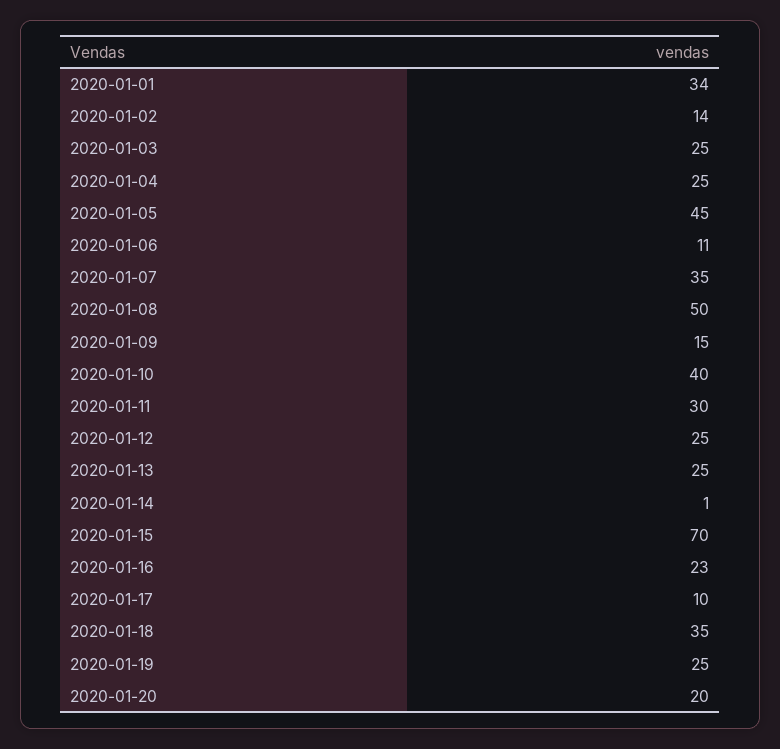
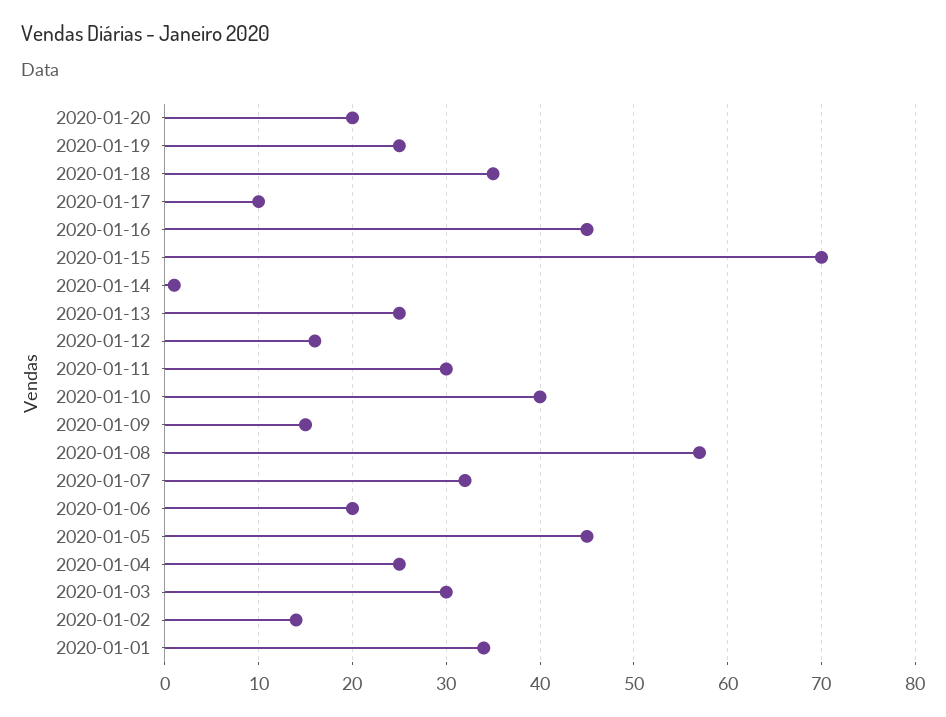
2020-01-03: 25 -> 30
2020-01-06: 11 -> 20
2020-01-07: 35 -> 32
2020-01-08: 50 -> 57
2020-01-12: 25 -> 16
2020-01-16: 23 -> 45

